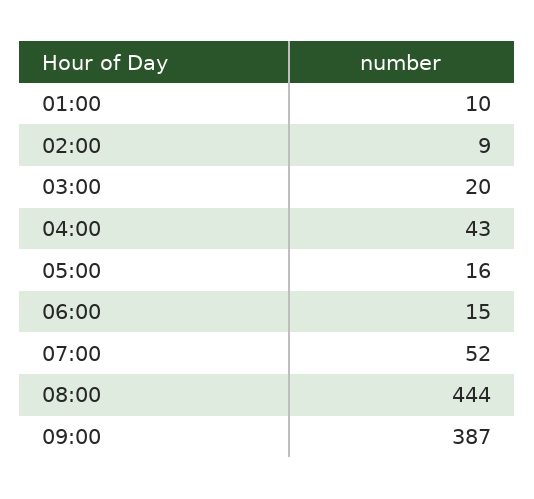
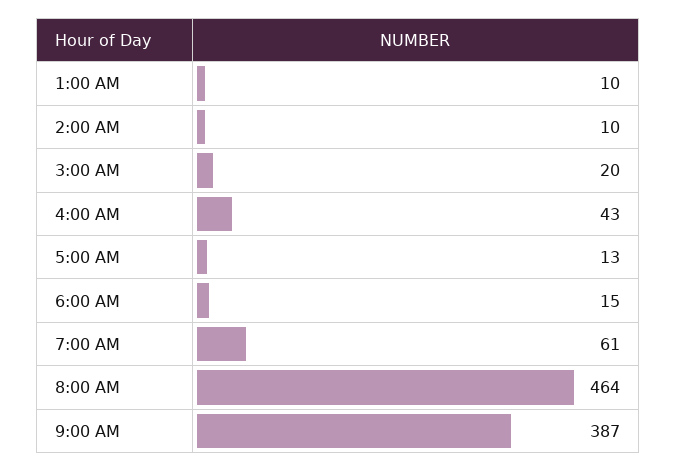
02:00: 9 -> 10
05:00: 16 -> 13
07:00: 52 -> 61
08:00: 444 -> 464

